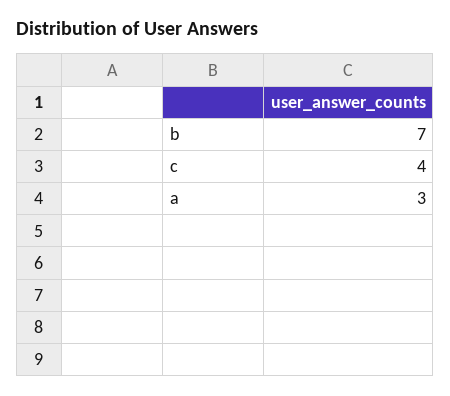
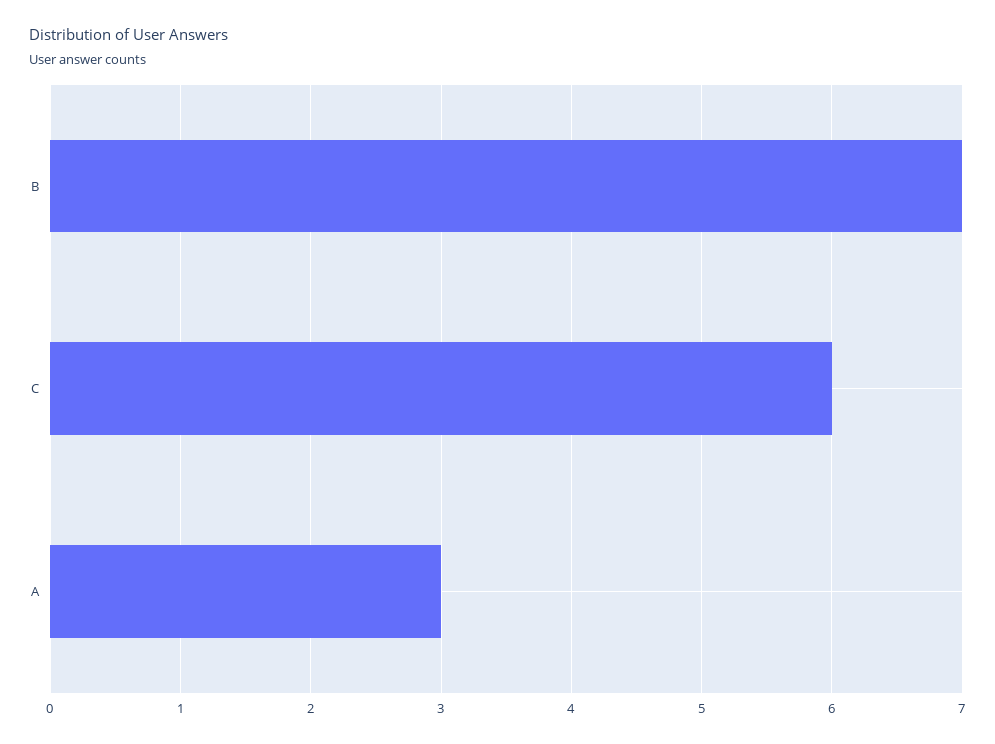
c: 4 -> 6

